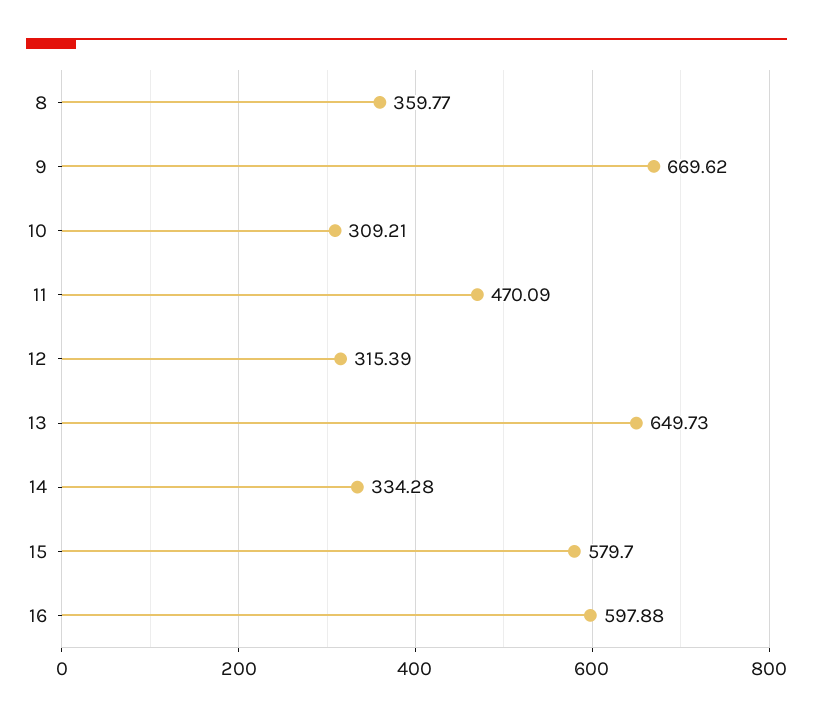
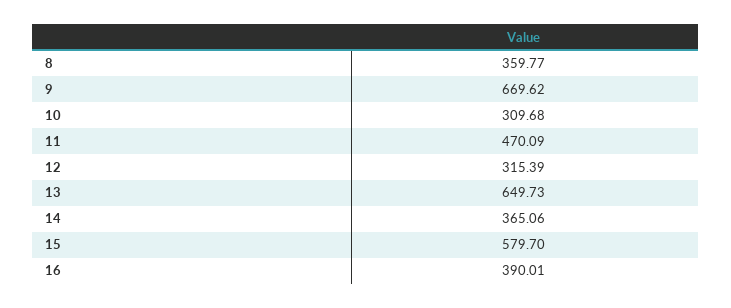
10: 309.21 -> 309.68
14: 334.28 -> 365.06
16: 597.88 -> 390.01

